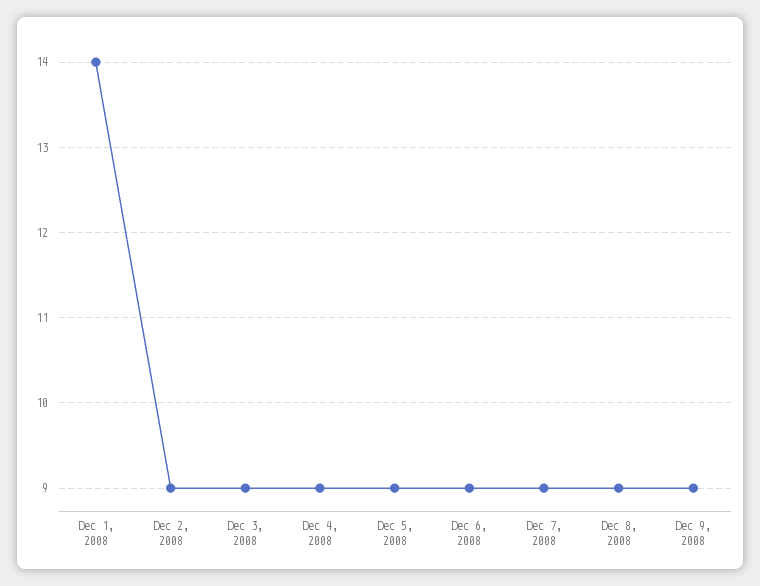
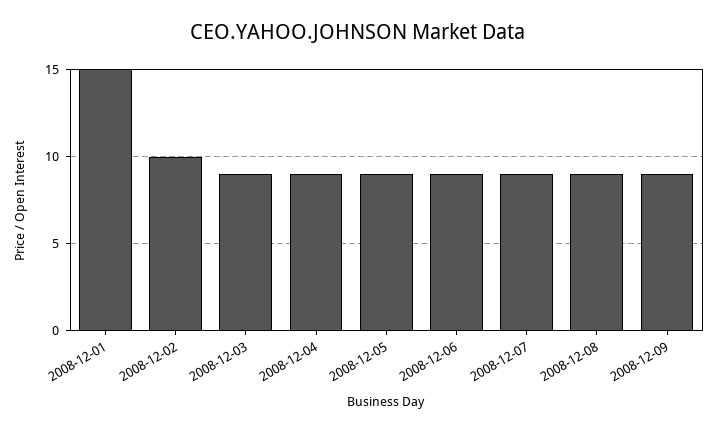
Dec 1, 2008: 14 -> 15
Dec 2, 2008: 9 -> 10

